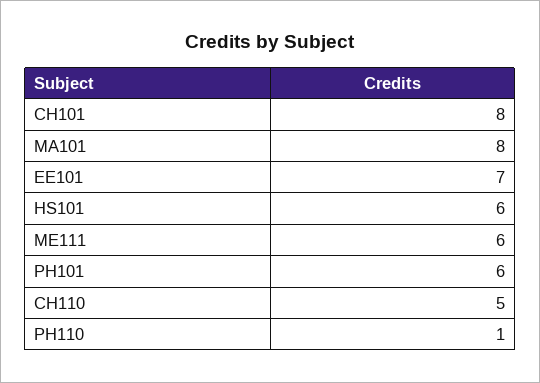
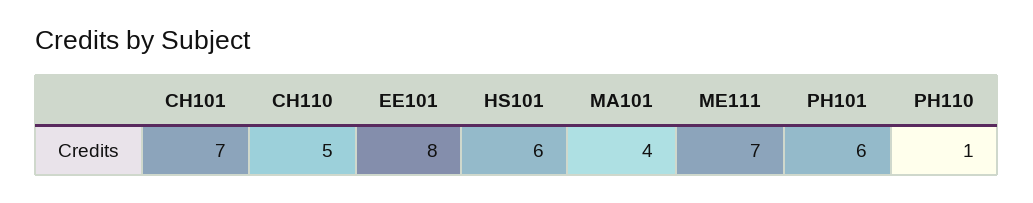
CH101: 8 -> 7
MA101: 8 -> 4
EE101: 7 -> 8
ME111: 6 -> 7

